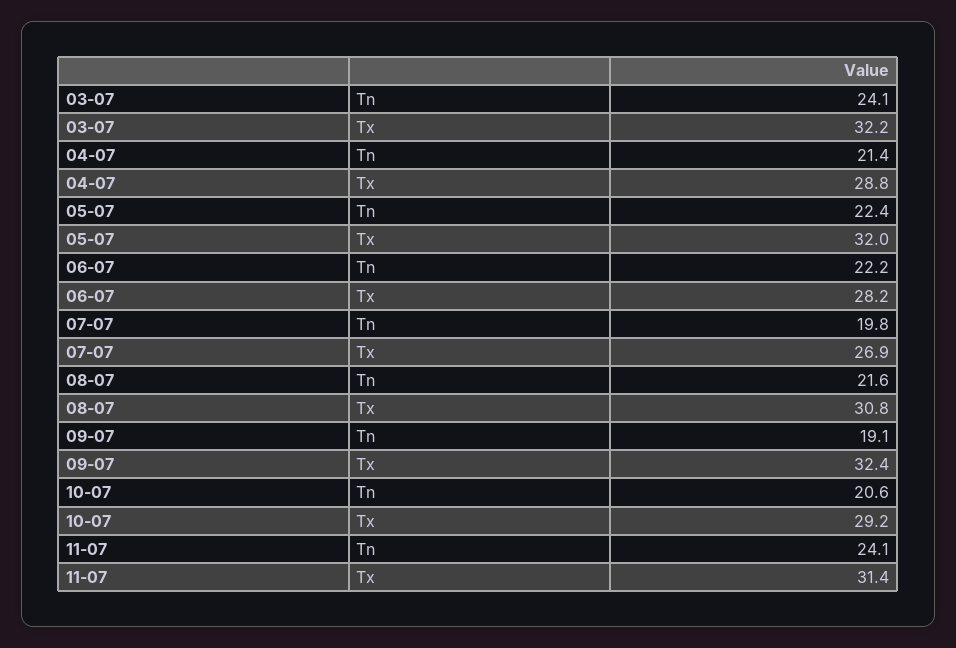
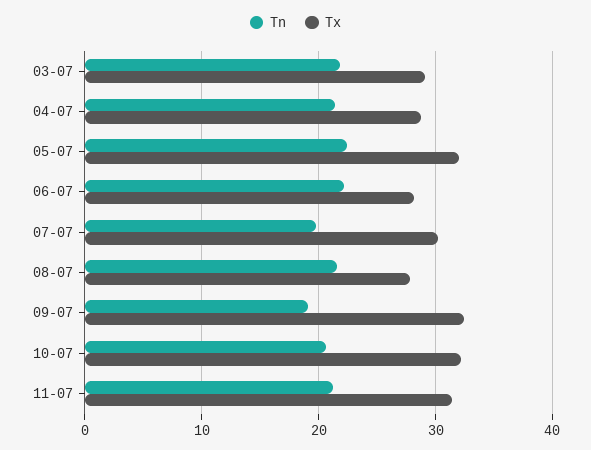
Tn, 03-07: 24.1 -> 22
Tx, 03-07: 32.2 -> 29
Tx, 07-07: 26.9 -> 30
Tx, 08-07: 30.8 -> 28
Tx, 10-07: 29.2 -> 32
Tn, 11-07: 24.1 -> 21

